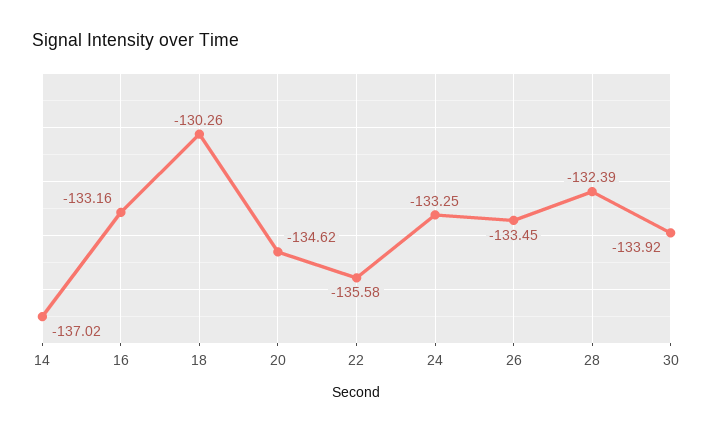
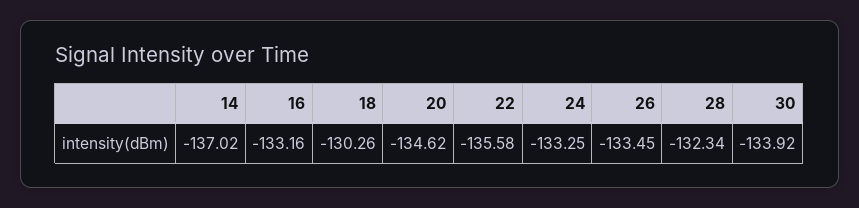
28: -132.39 -> -132.34

